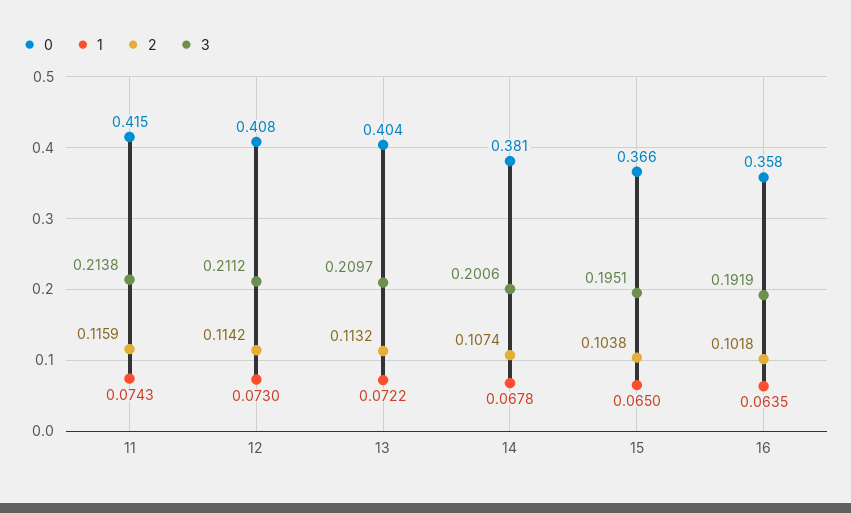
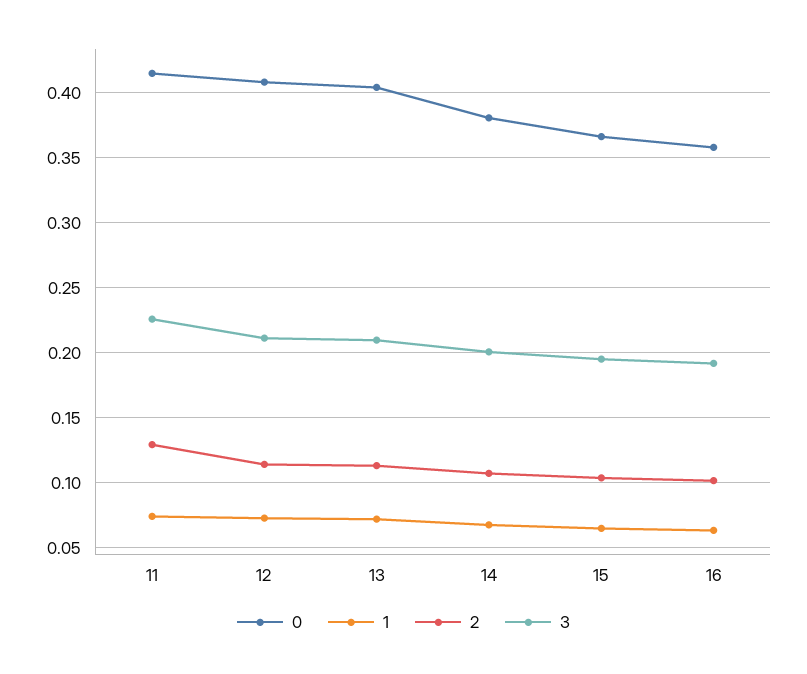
2, 11: 0.1159 -> 0.13
3, 11: 0.2138 -> 0.225

